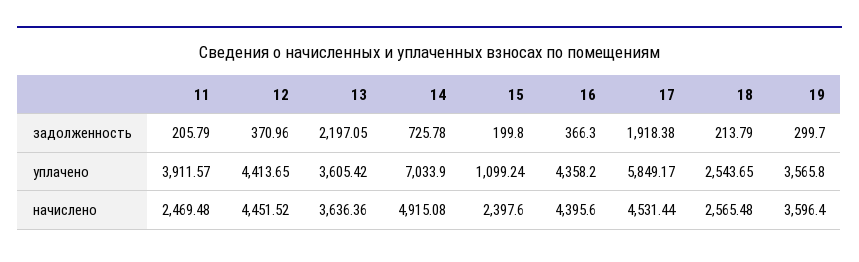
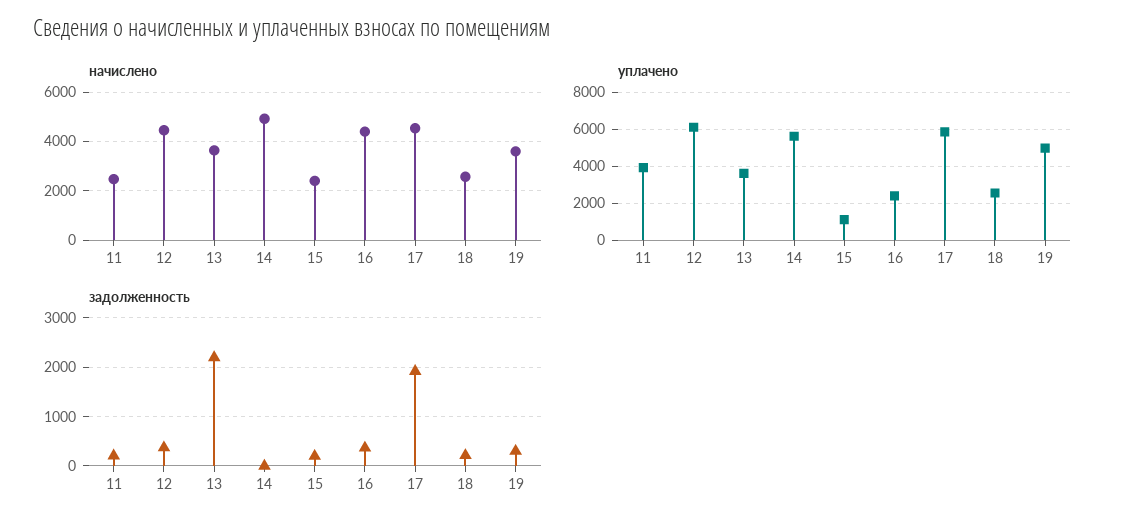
задолженность, 14: 725.78 -> 0
уплачено, 12: 4413.65 -> 6000
уплачено, 14: 7033.9 -> 5500
уплачено, 16: 4358.2 -> 2500
уплачено, 19: 3565.8 -> 5000

